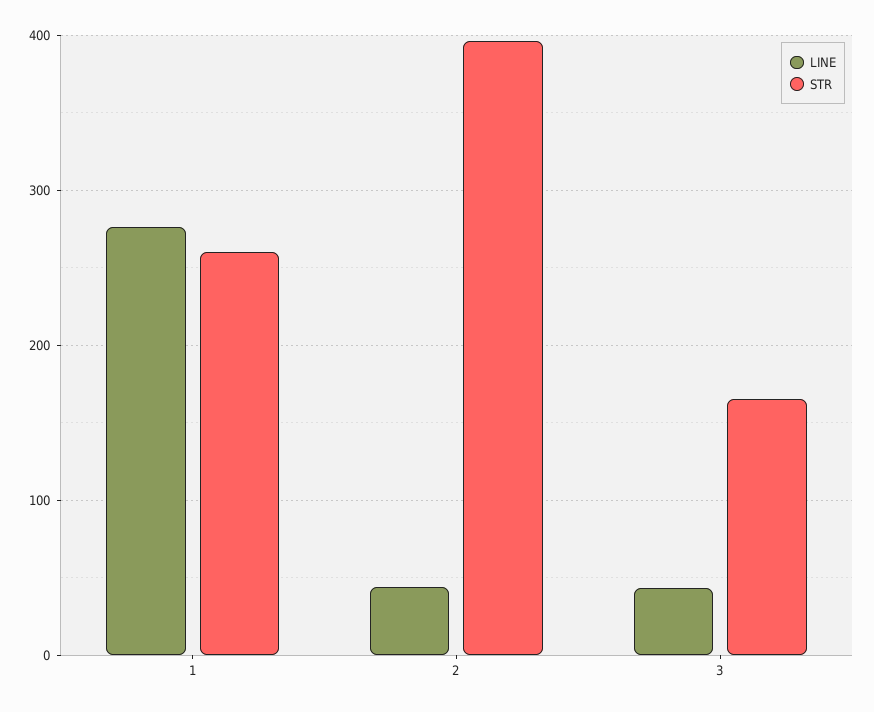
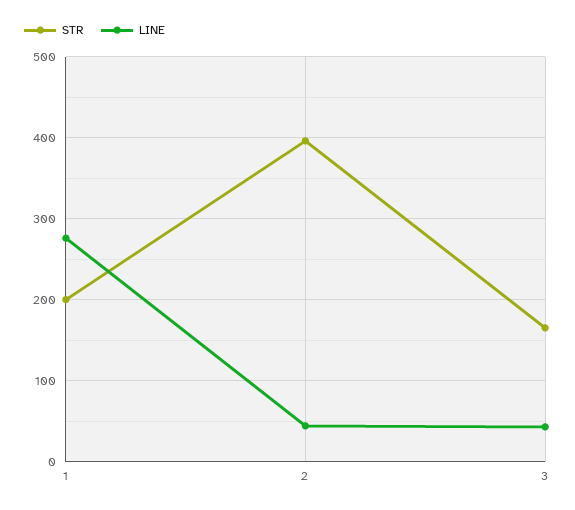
STR, 1: 260 -> 200

